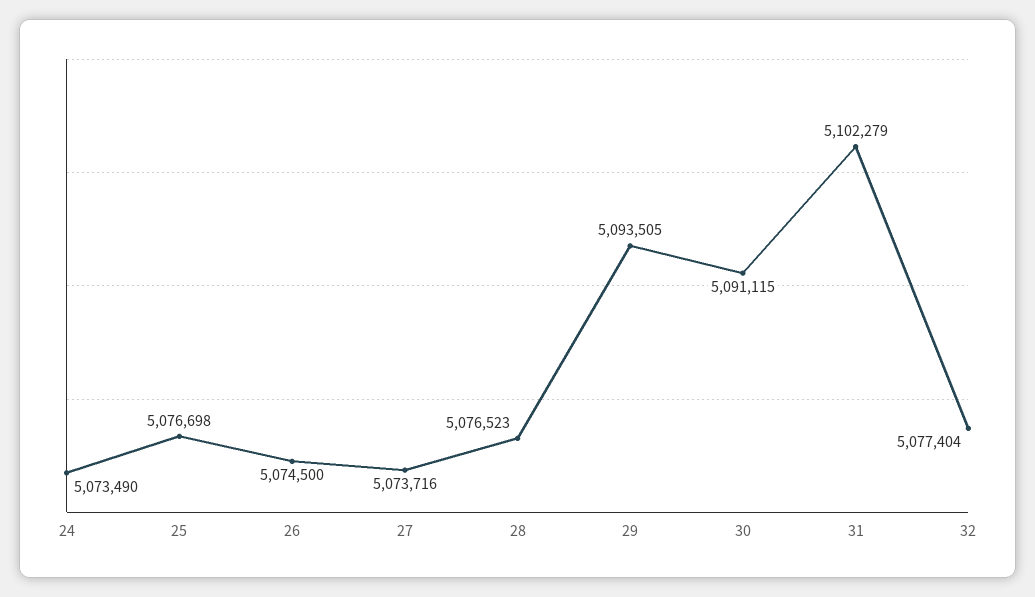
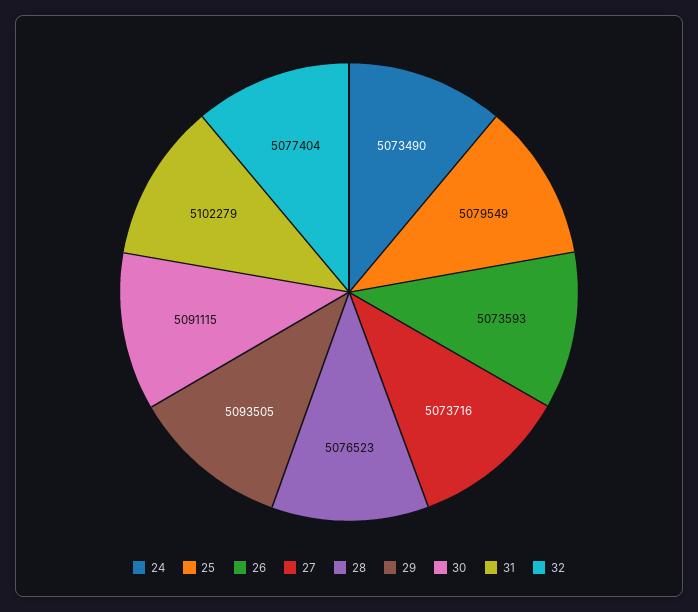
25: 5076698 -> 5079549
26: 5074500 -> 5073593

